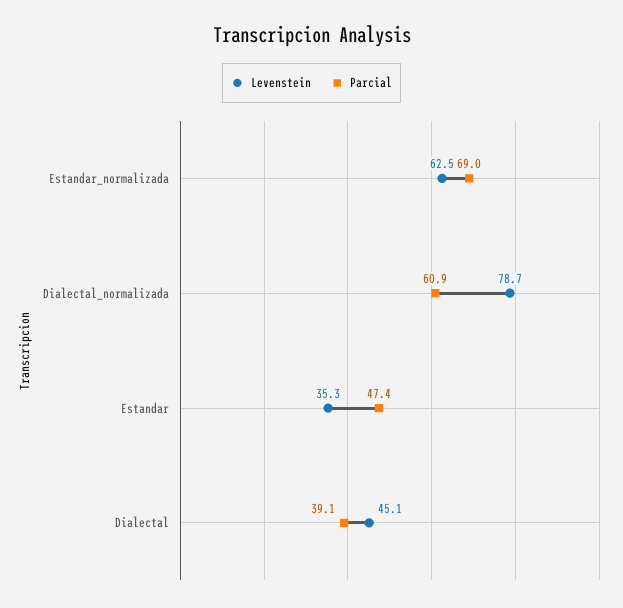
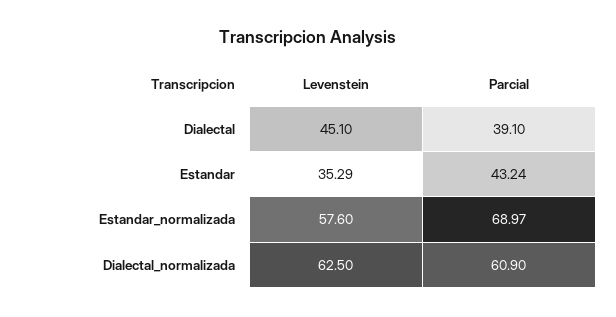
Levenstein, Estandar_normalizada: 62.5 -> 57.6
Levenstein, Dialectal_normalizada: 78.7 -> 62.5
Parcial, Estandar: 47.4 -> 43.24

